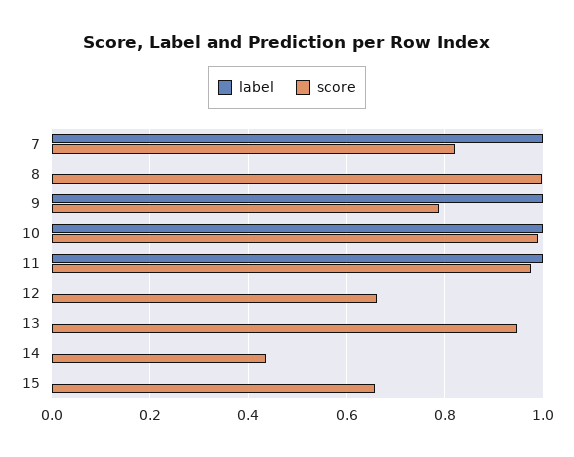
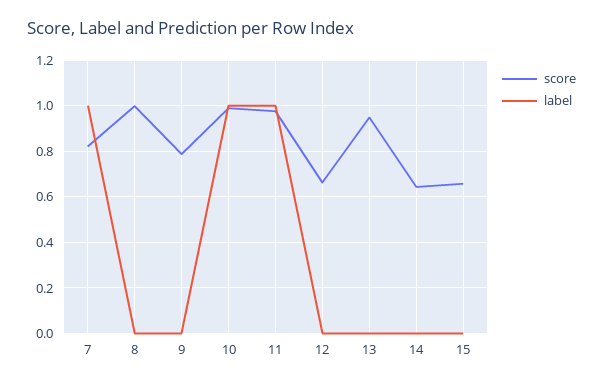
label, 9: 1 -> 0
score, 14: 0.44 -> 0.65

